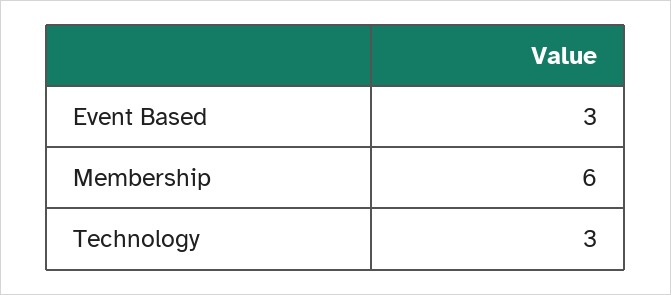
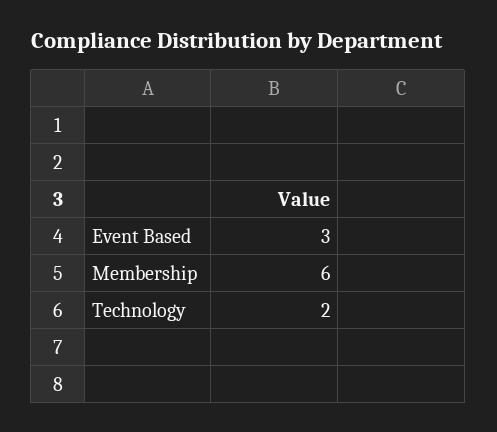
Technology: 3 -> 2

